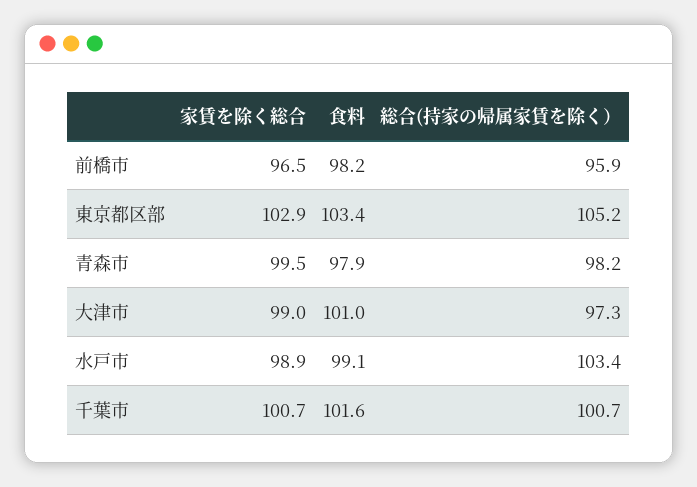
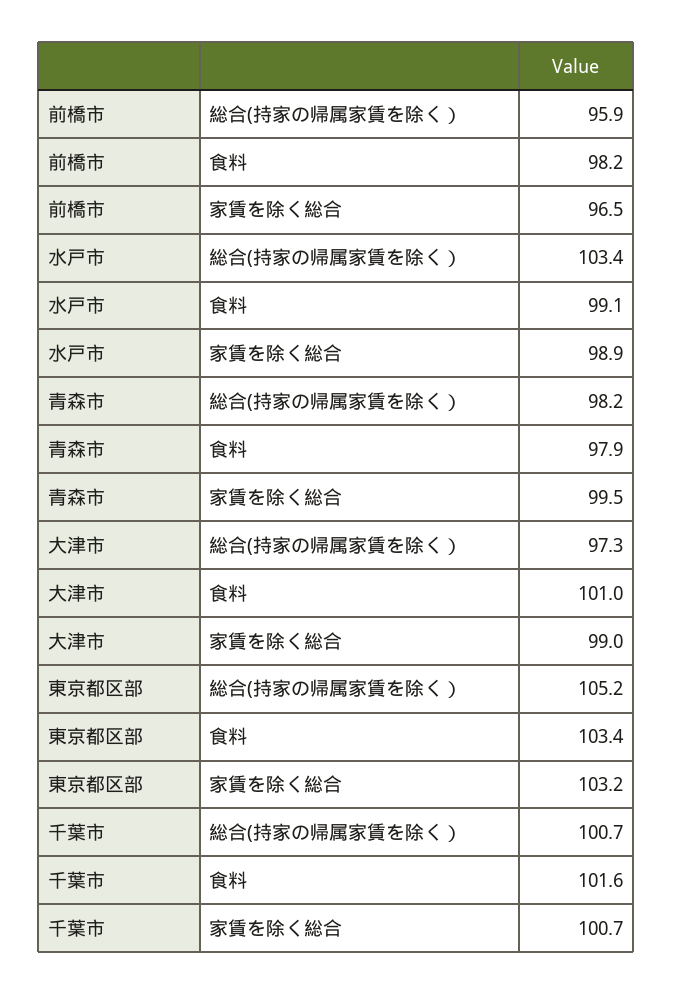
家賃を除く総合, 東京都区部: 102.9 -> 103.2

